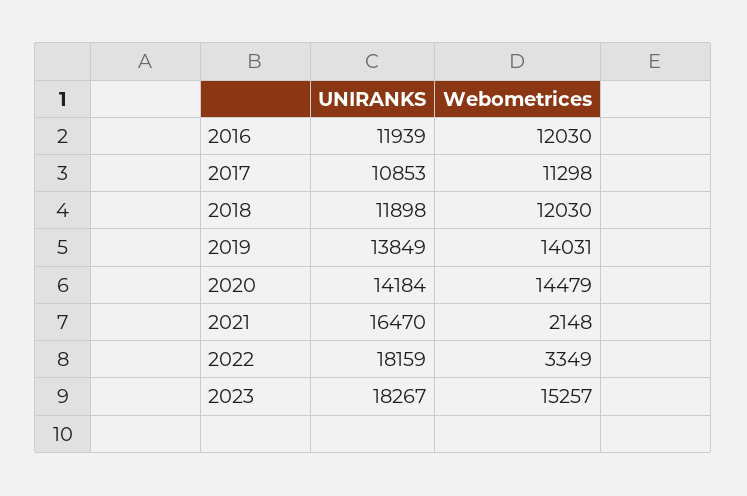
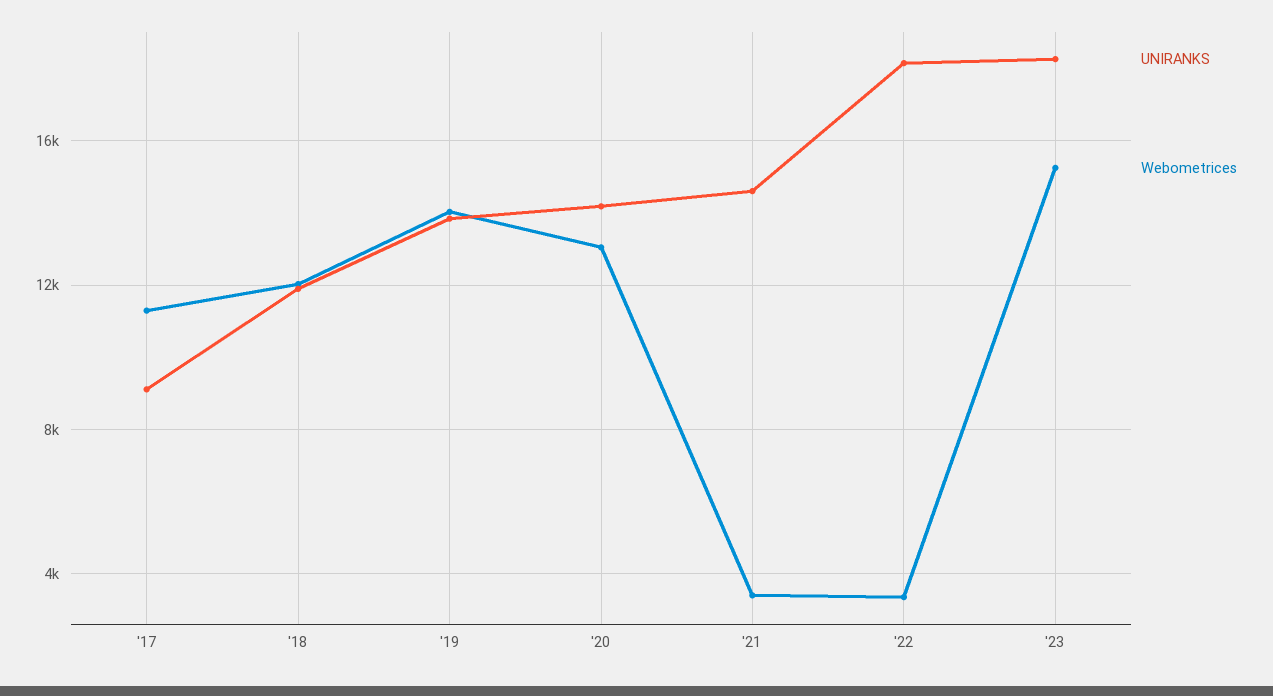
UNIRANKS, 2016: 11939 -> none
Webometrices, 2016: 12030 -> none
UNIRANKS, 2017: 10853 -> 9000
Webometrices, 2020: 14479 -> 13000
UNIRANKS, 2021: 16470 -> 14500
Webometrices, 2021: 2148 -> 3500

